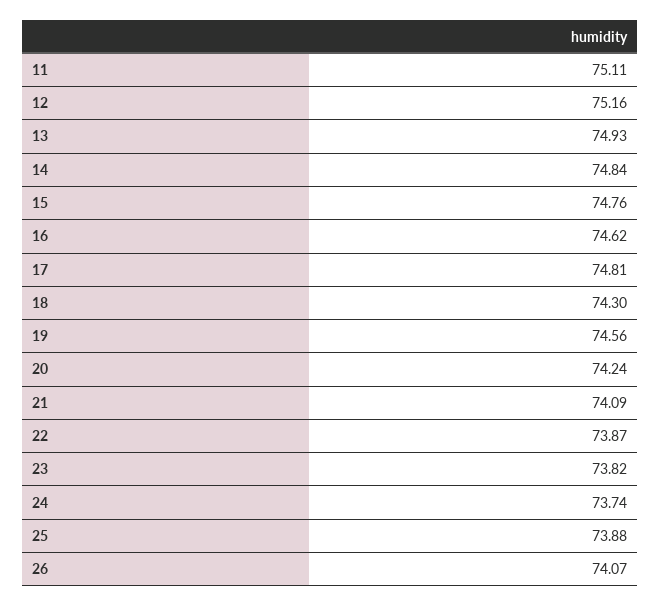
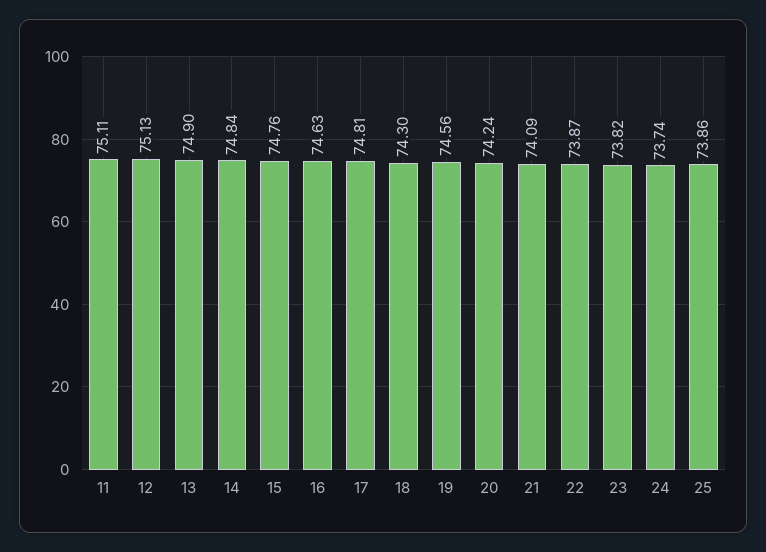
12: 75.16 -> 75.13
13: 74.93 -> 74.9
16: 74.62 -> 74.63
25: 73.88 -> 73.86
26: 74.07 -> none

